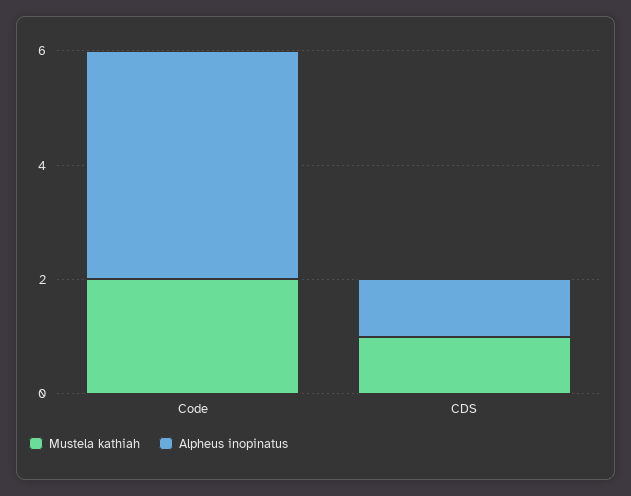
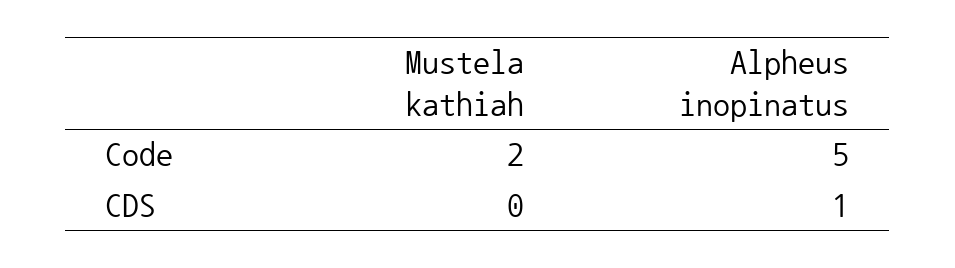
Alpheus inopinatus, Code: 4 -> 5
Mustela kathiah, CDS: 1 -> 0

